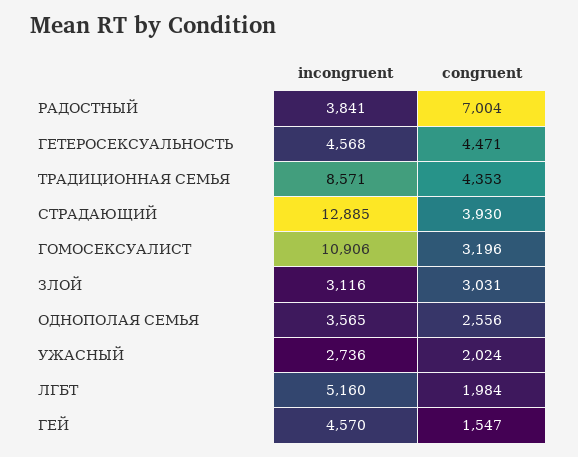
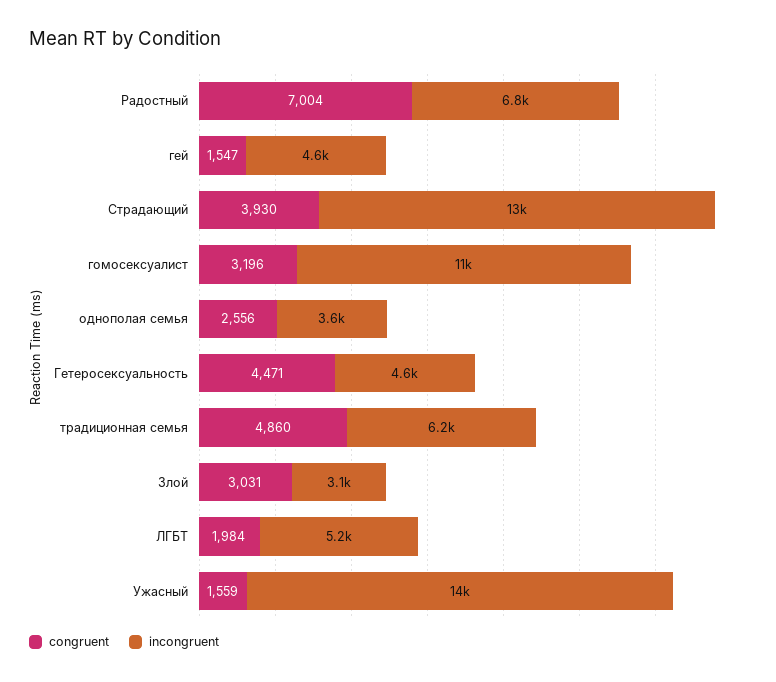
incongruent, РАДОСТНЫЙ: 3841 -> 6800
incongruent, ТРАДИЦИОННАЯ СЕМЬЯ: 8571 -> 6200
congruent, ТРАДИЦИОННАЯ СЕМЬЯ: 4353 -> 4860
incongruent, УЖАСНЫЙ: 2736 -> 14000
congruent, УЖАСНЫЙ: 2024 -> 1559

